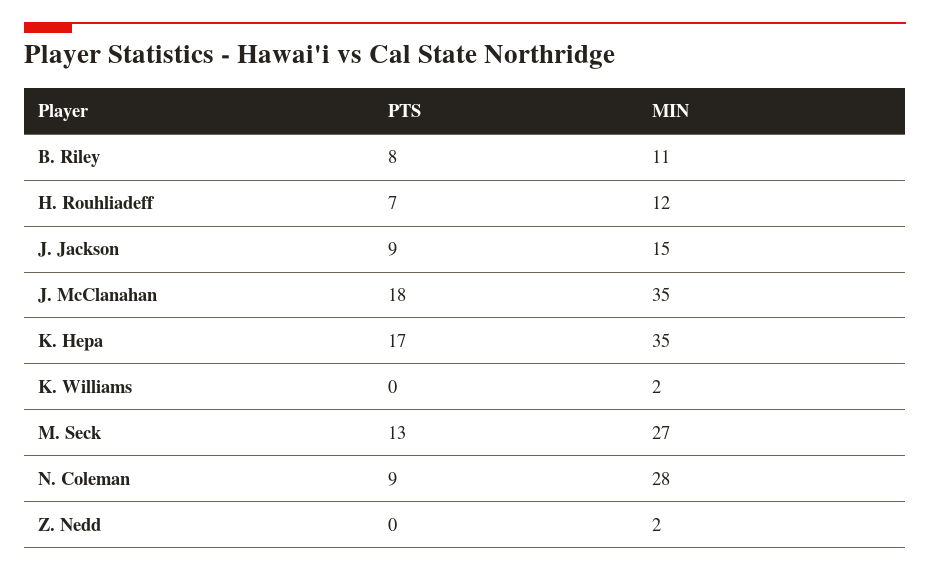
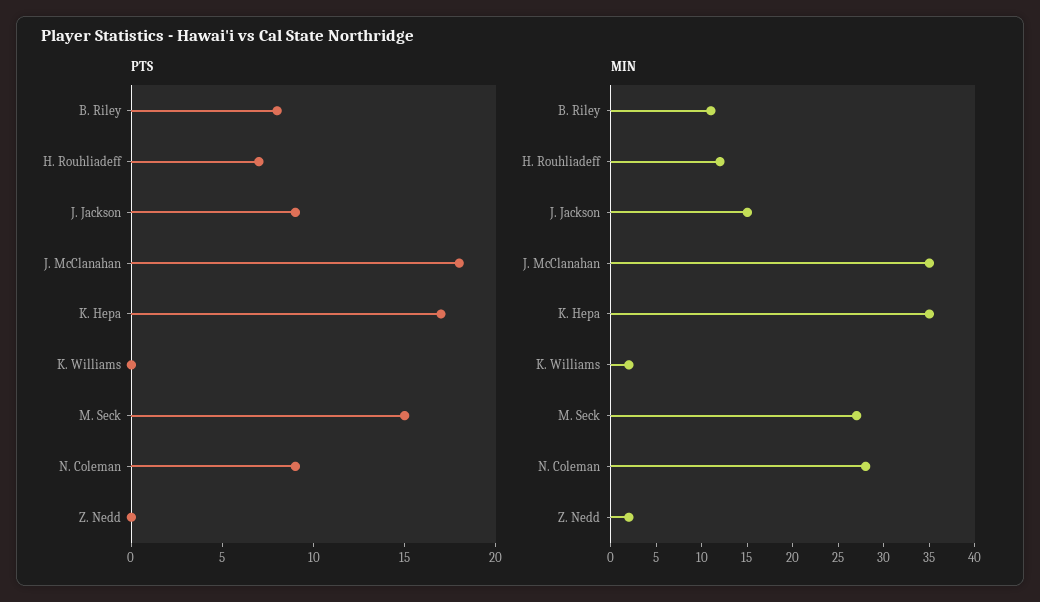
PTS, M. Seck: 13 -> 15

